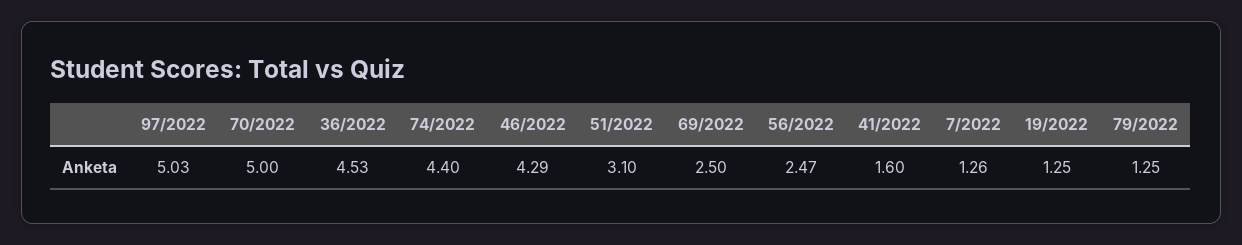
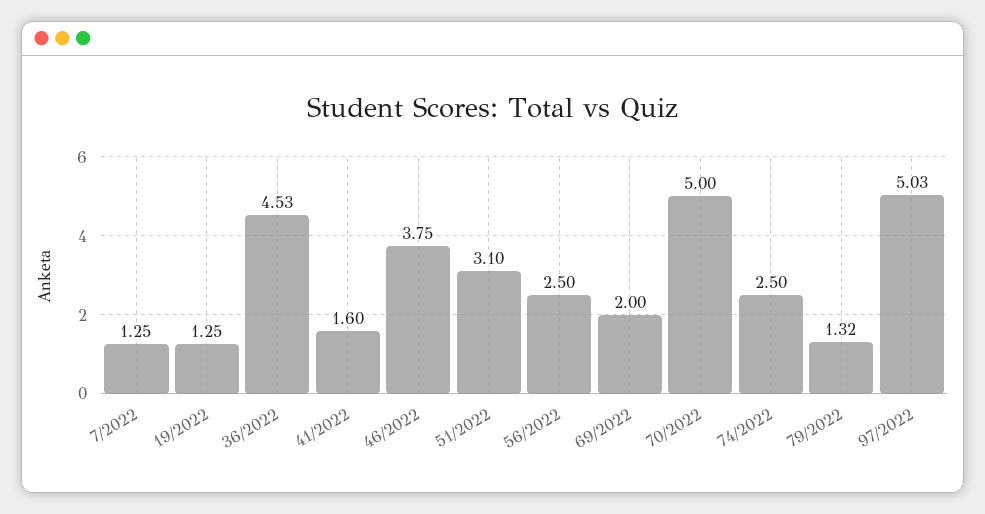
74/2022: 4.4 -> 2.5
46/2022: 4.29 -> 3.75
69/2022: 2.5 -> 2
56/2022: 2.47 -> 2.5
7/2022: 1.26 -> 1.25
79/2022: 1.25 -> 1.32

